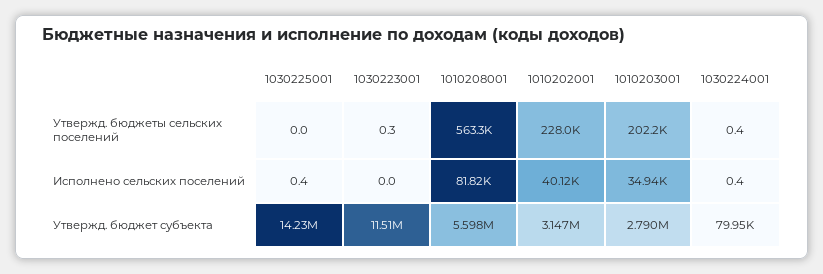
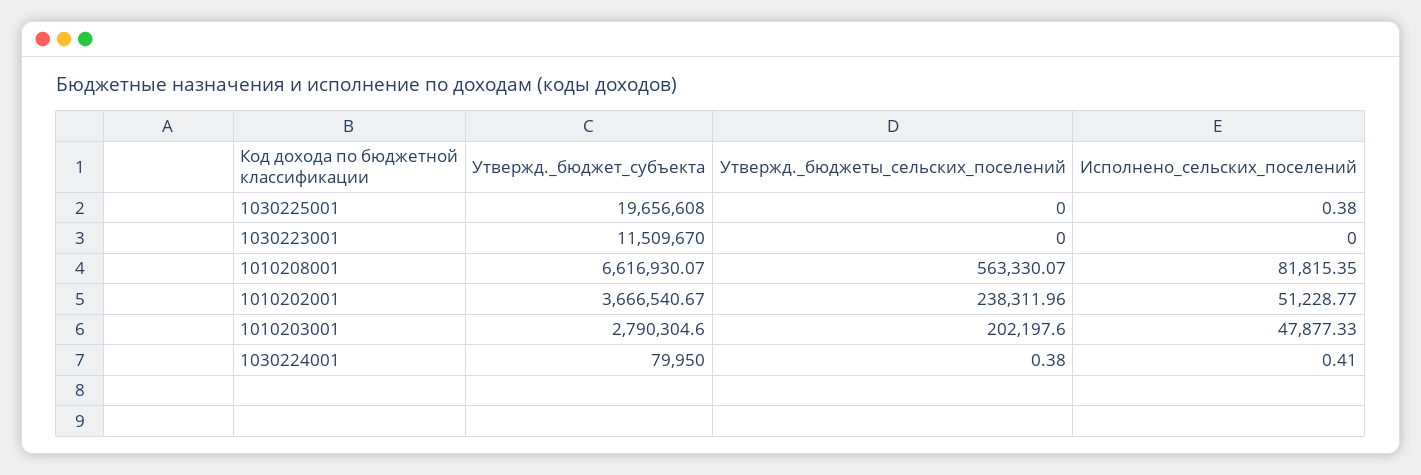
1030223001, Утвержд. бюджеты сельских поселений: 0.3 -> 0
1010202001, Утвержд. бюджеты сельских поселений: 228000 -> 238311.96
1010202001, Исполнено сельских поселений: 40120 -> 51228.77
1010203001, Исполнено сельских поселений: 34940 -> 47877.33
1030225001, Утвержд. бюджет субъекта: 14230000 -> 19656608
1010208001, Утвержд. бюджет субъекта: 5598000 -> 6616930.07
1010202001, Утвержд. бюджет субъекта: 3147000 -> 3666540.67

